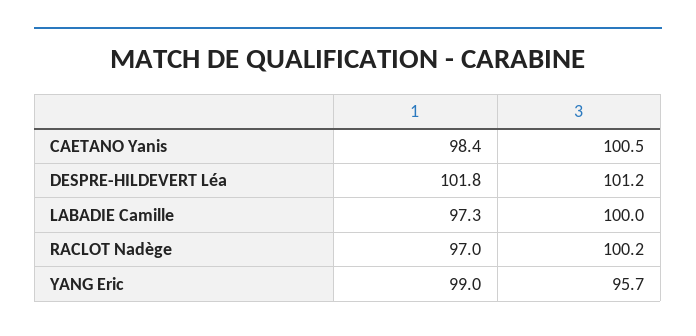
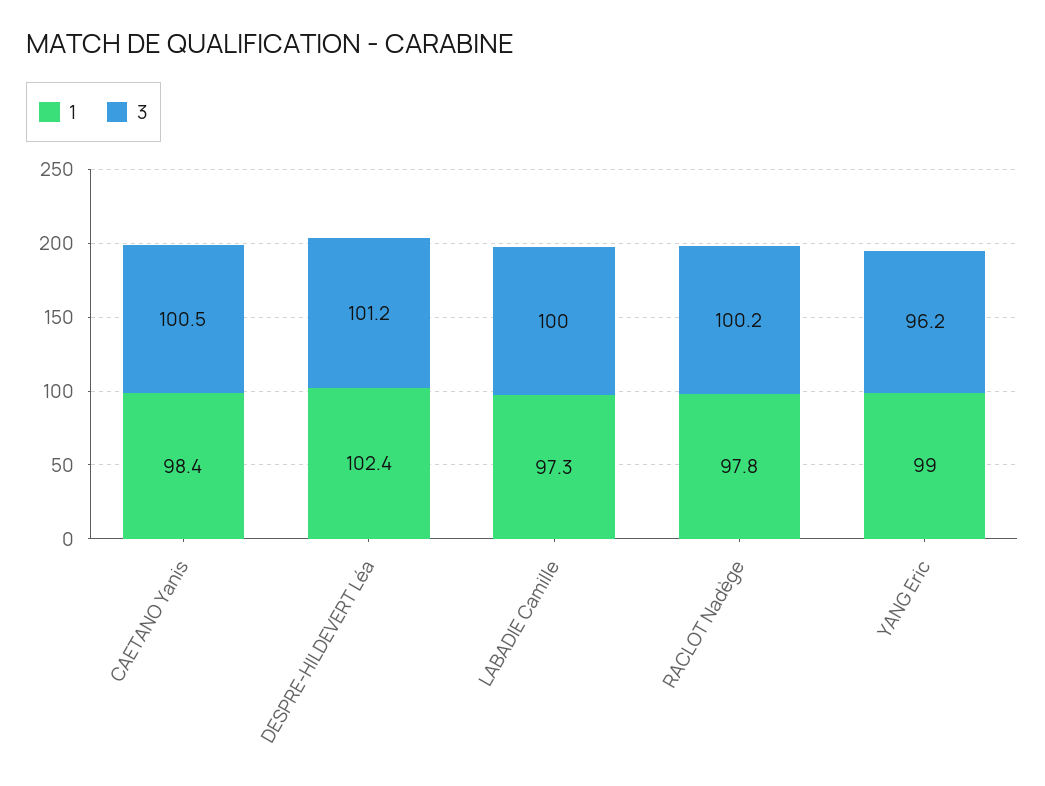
1, DESPRE-HILDEVERT Léa: 101.8 -> 102.4
1, RACLOT Nadège: 97 -> 97.8
3, YANG Eric: 95.7 -> 96.2

